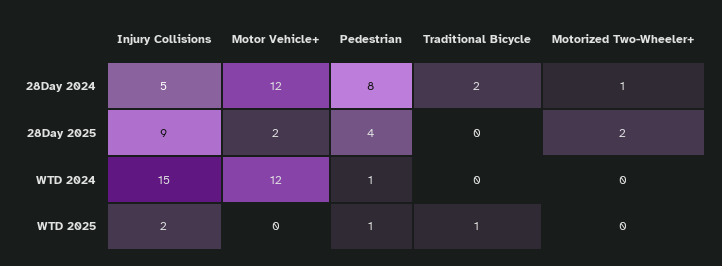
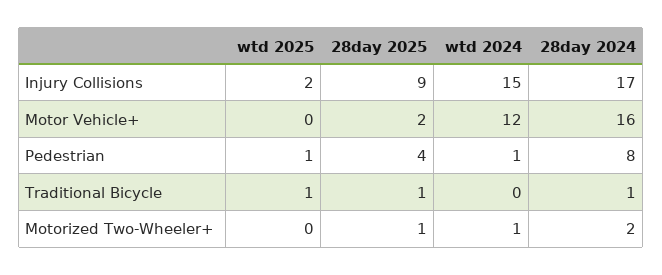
Injury Collisions, 28Day 2024: 5 -> 17
Motor Vehicle+, 28Day 2024: 12 -> 16
Traditional Bicycle, 28Day 2024: 2 -> 1
Motorized Two-Wheeler+, 28Day 2024: 1 -> 2
Traditional Bicycle, 28Day 2025: 0 -> 1
Motorized Two-Wheeler+, 28Day 2025: 2 -> 1
Motorized Two-Wheeler+, WTD 2024: 0 -> 1

